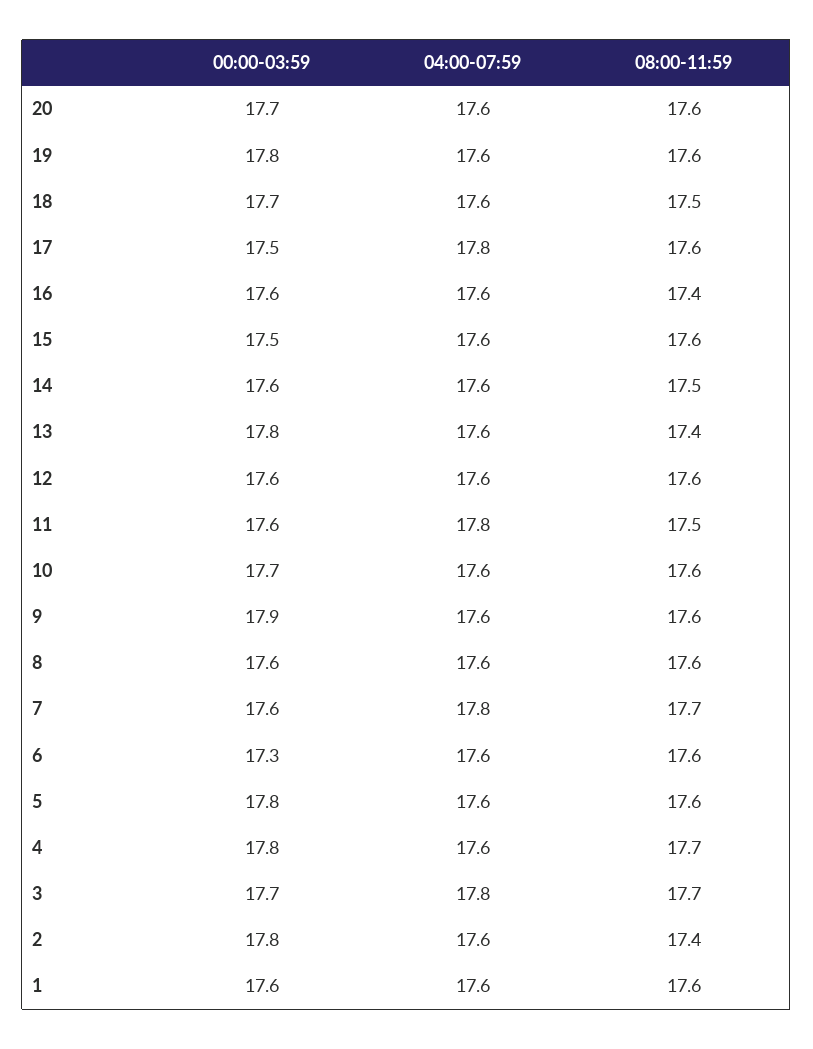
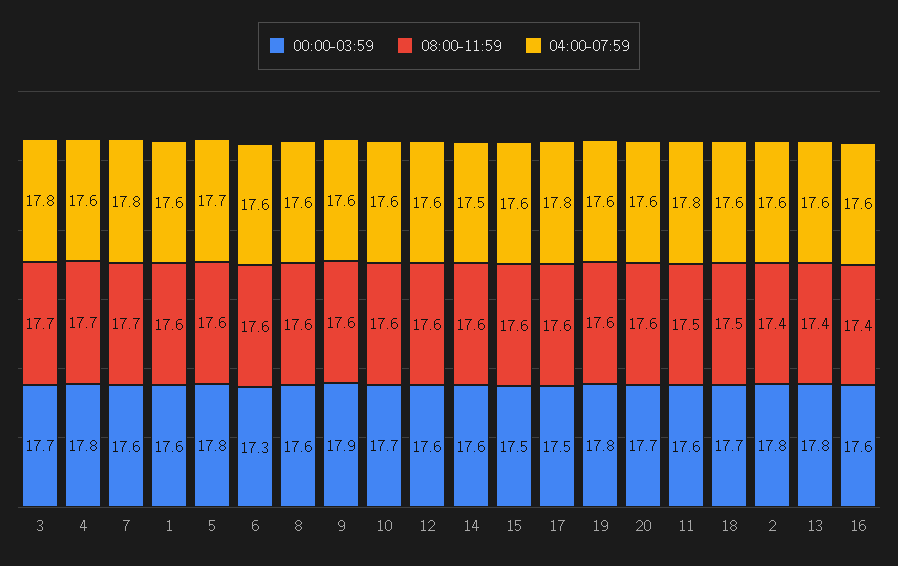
04:00-07:59, 14: 17.6 -> 17.5
08:00-11:59, 14: 17.5 -> 17.6
04:00-07:59, 5: 17.6 -> 17.7

